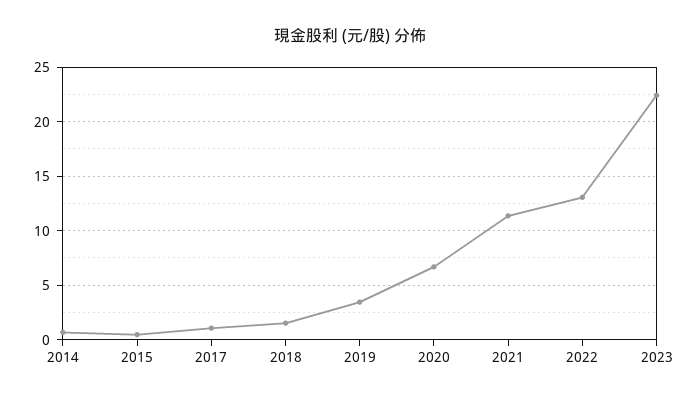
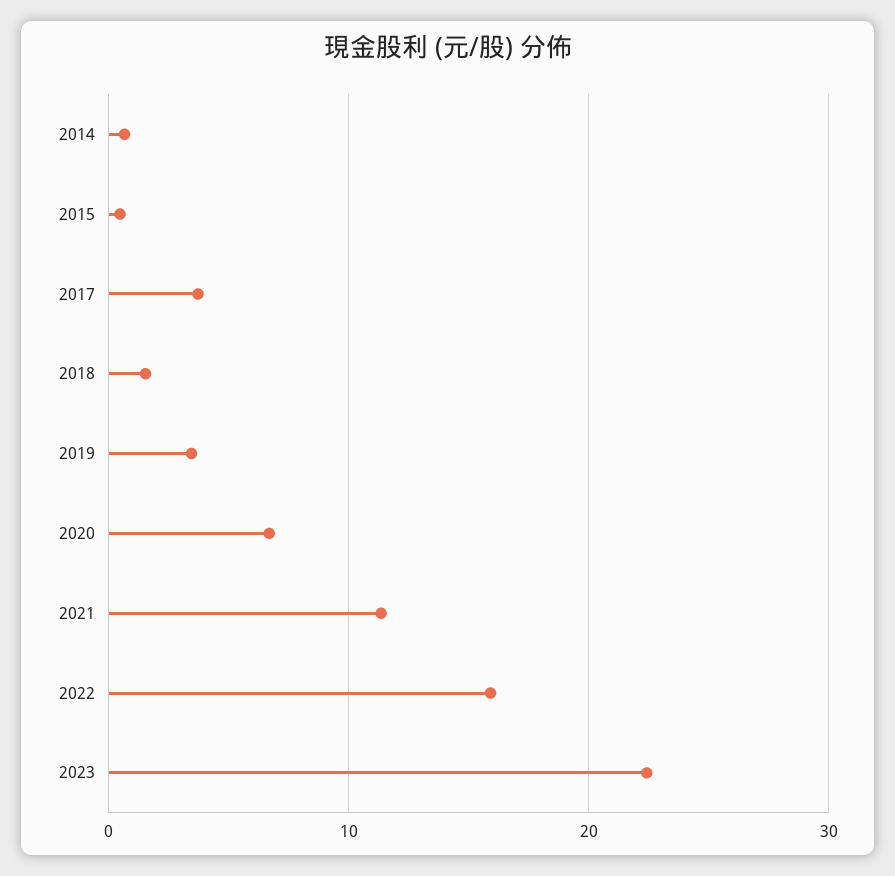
2017: 1 -> 4
2022: 13 -> 16

